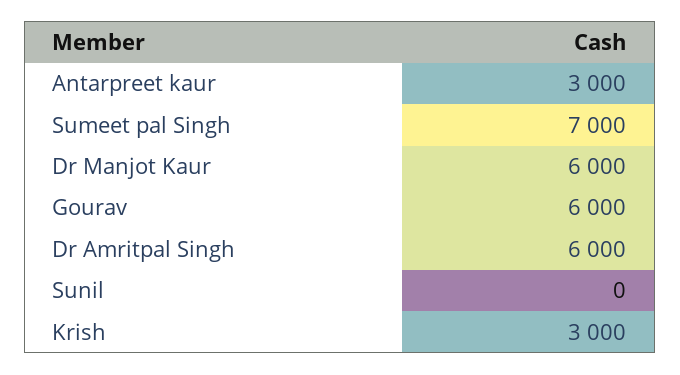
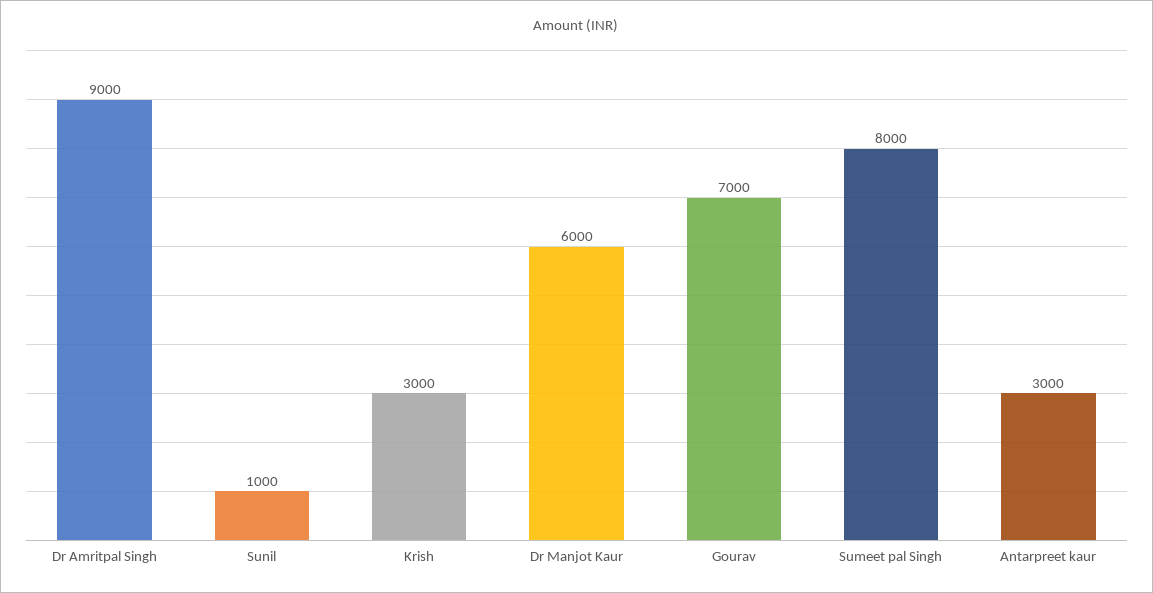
Sumeet pal Singh: 7000 -> 8000
Gourav: 6000 -> 7000
Dr Amritpal Singh: 6000 -> 9000
Sunil: 0 -> 1000

